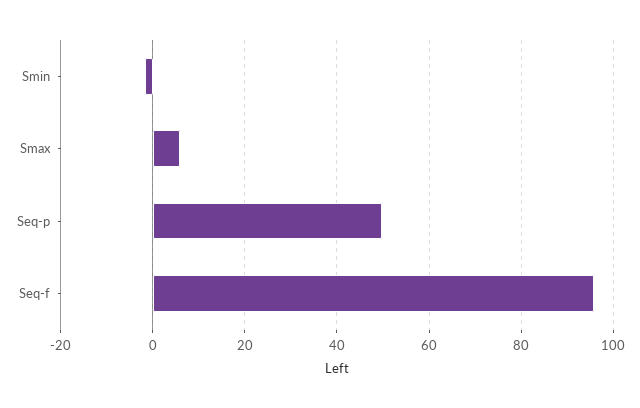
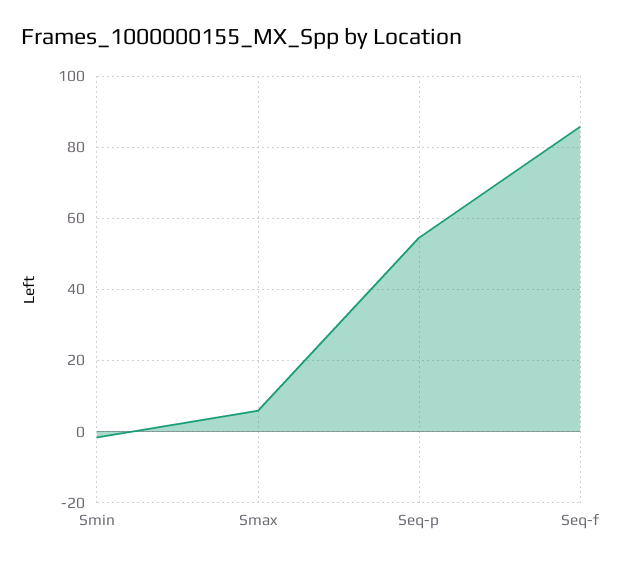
Seq-p: 50 -> 54
Seq-f: 96 -> 86

